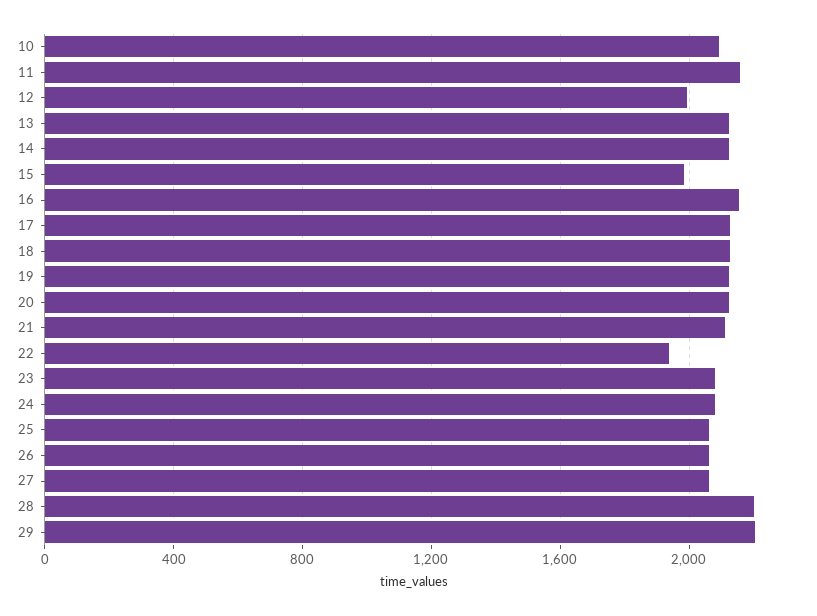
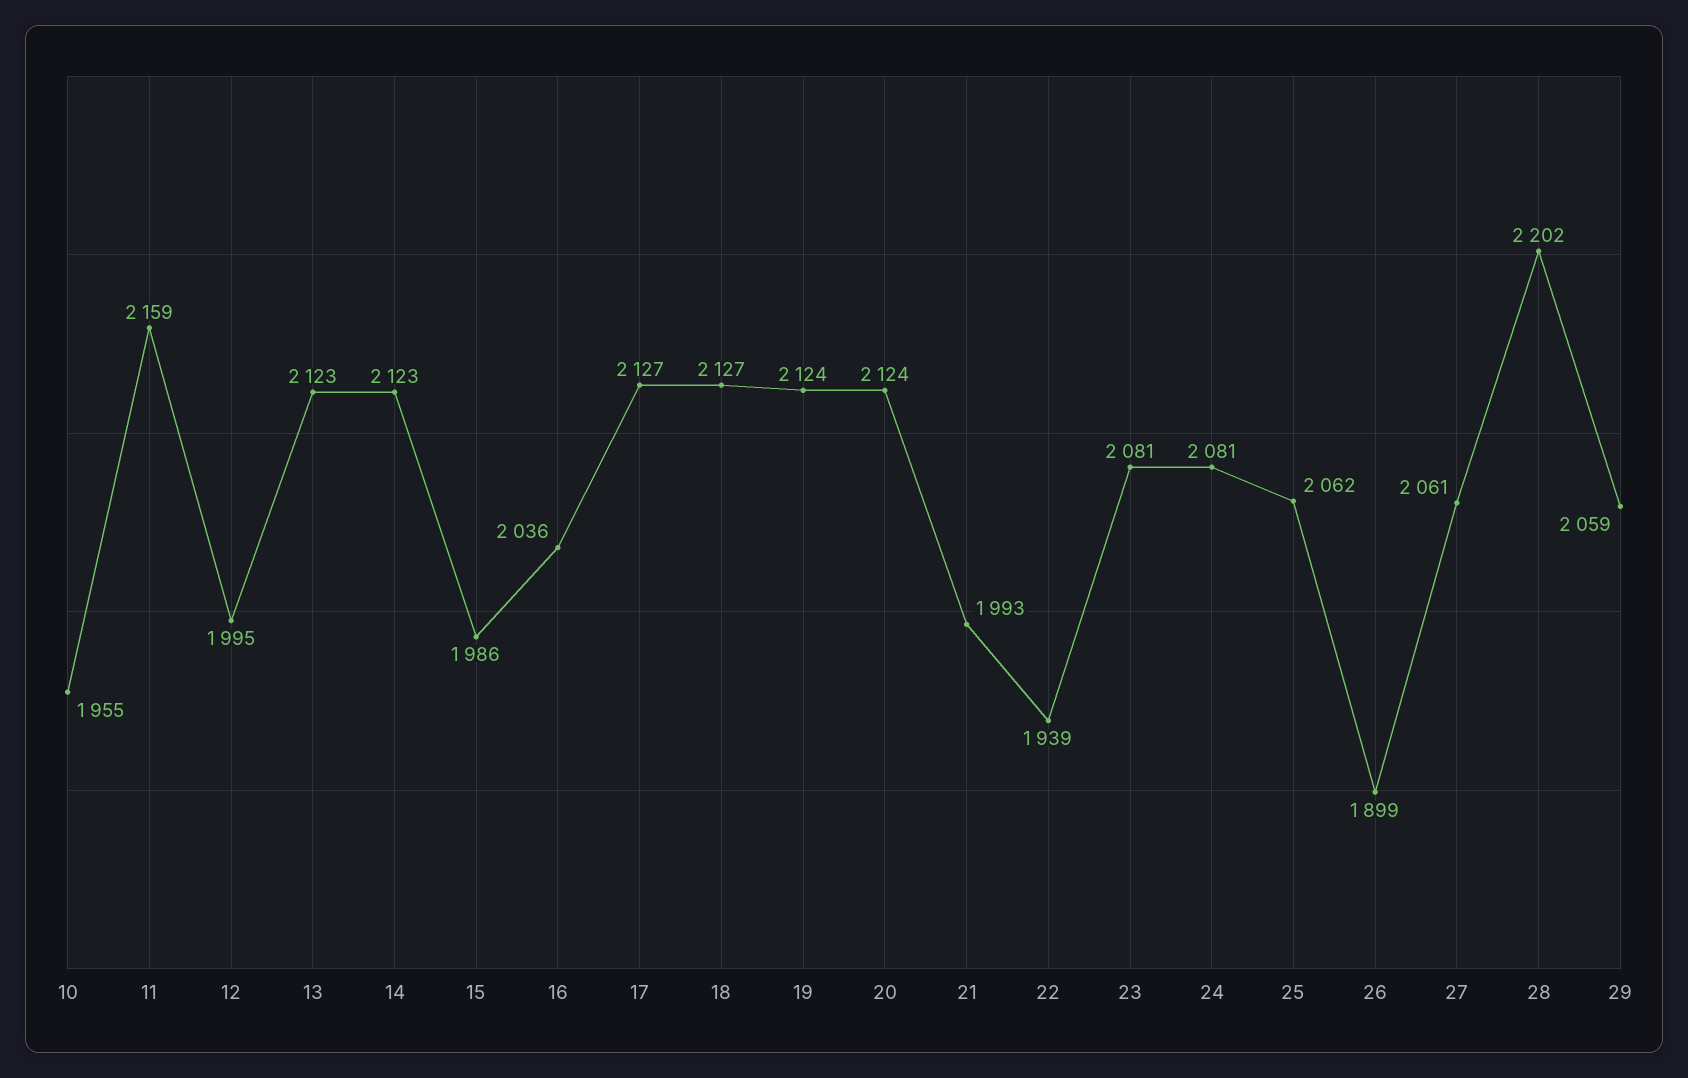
10: 2100 -> 1955
16: 2150 -> 2036
21: 2100 -> 1993
26: 2050 -> 1899
29: 2200 -> 2059

